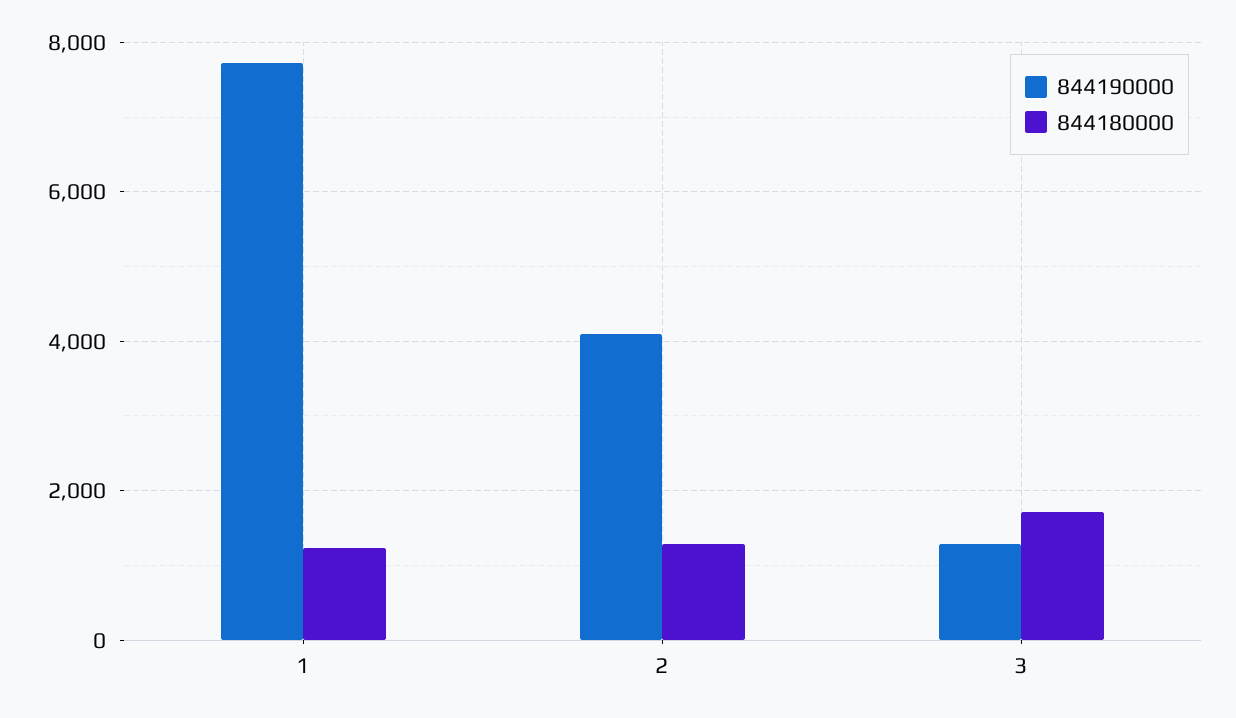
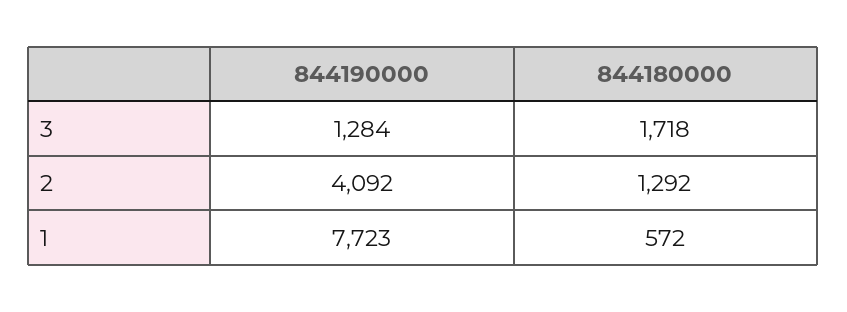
844180000, 1: 1200 -> 572

